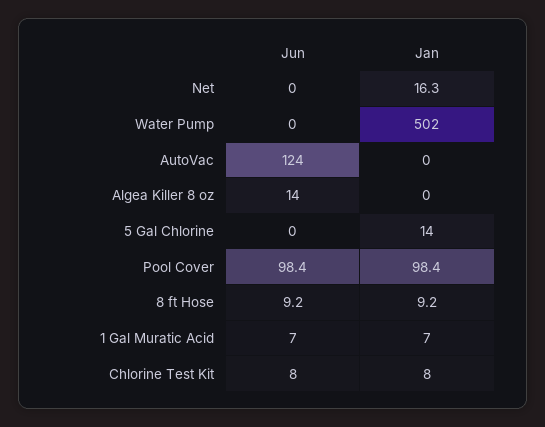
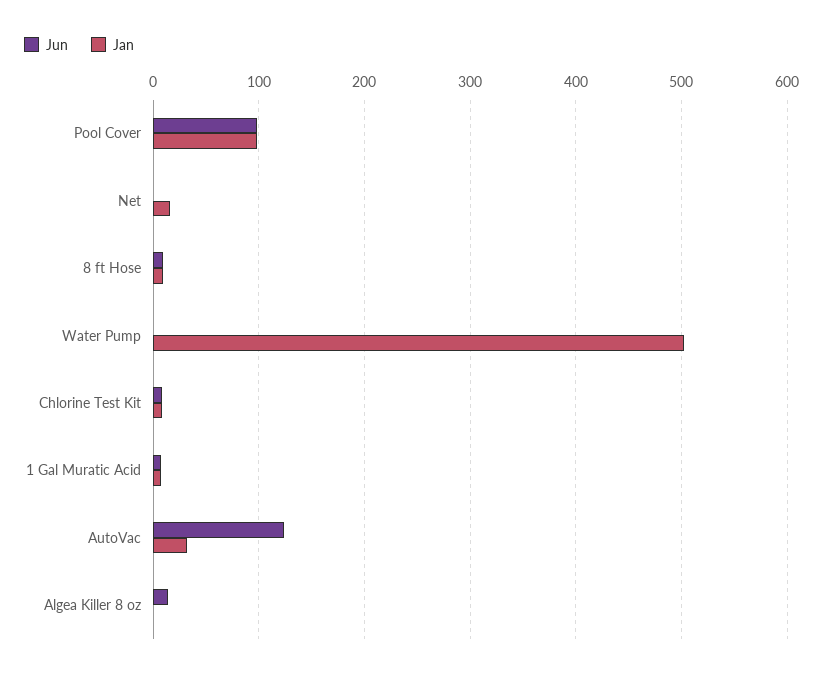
Jan, AutoVac: 0 -> 30
Jun, 5 Gal Chlorine: 0 -> none
Jan, 5 Gal Chlorine: 14 -> none

